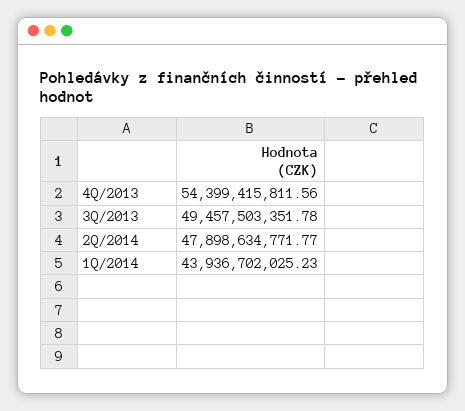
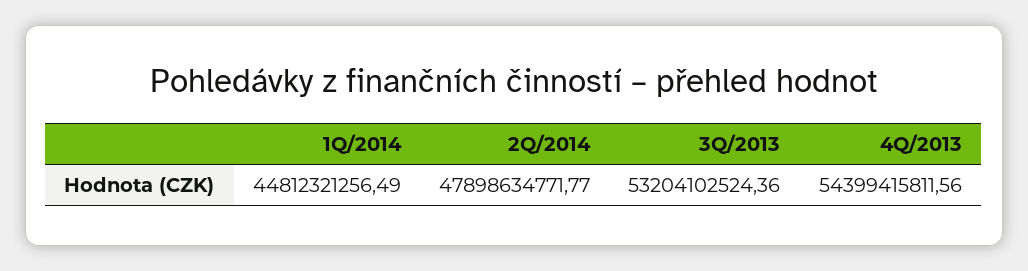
3Q/2013: 49457503351.78 -> 53204102524.36
1Q/2014: 43936702025.23 -> 44812321256.49

